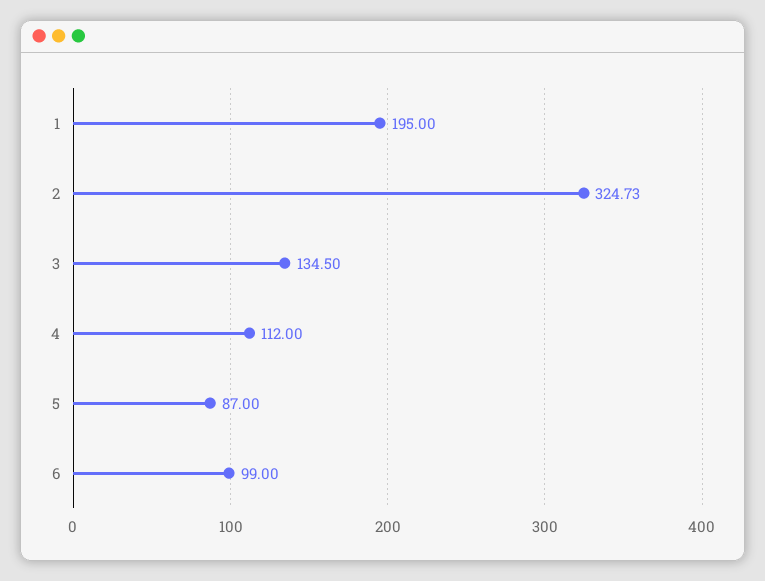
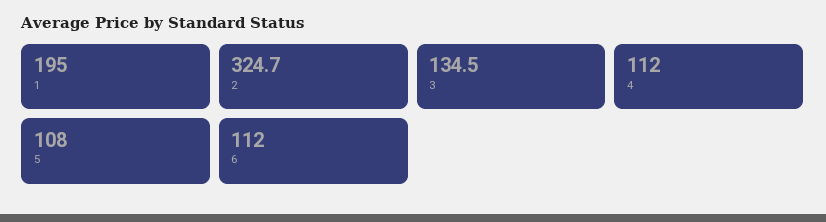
5: 87 -> 108
6: 99 -> 112

